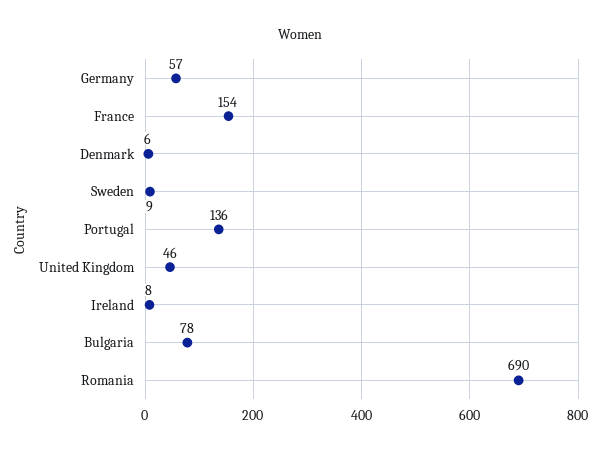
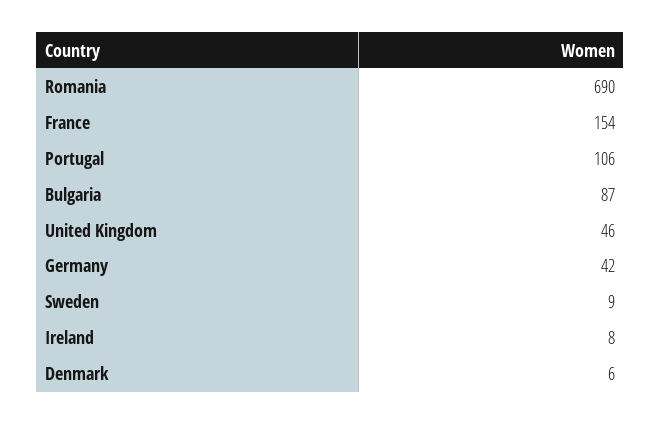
Germany: 57 -> 42
Portugal: 136 -> 106
Bulgaria: 78 -> 87

